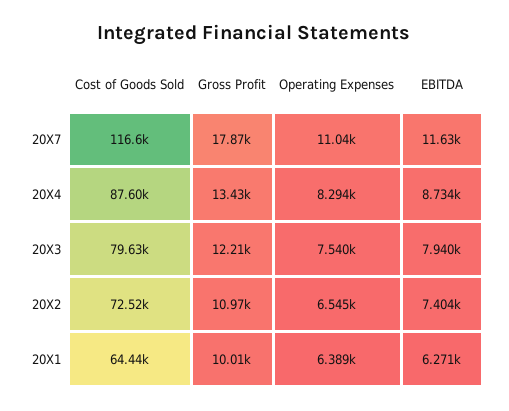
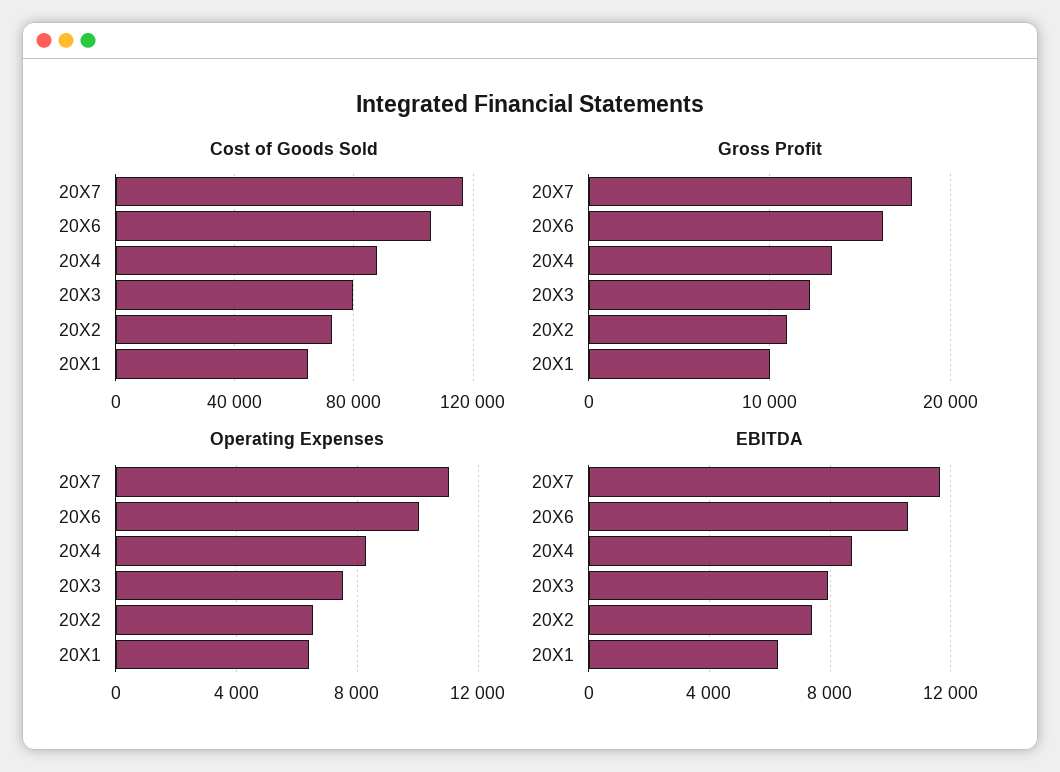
Cost of Goods Sold, 20X6: none -> 105000
Gross Profit, 20X6: none -> 16000
Operating Expenses, 20X6: none -> 10000
EBITDA, 20X6: none -> 10500

